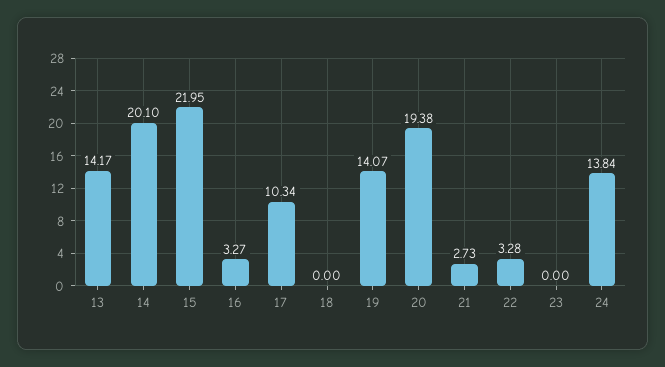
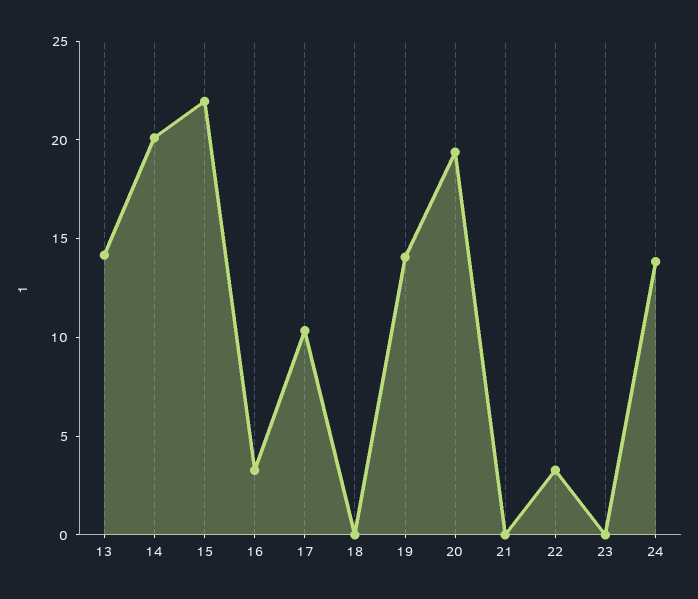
21: 2.73 -> 0

